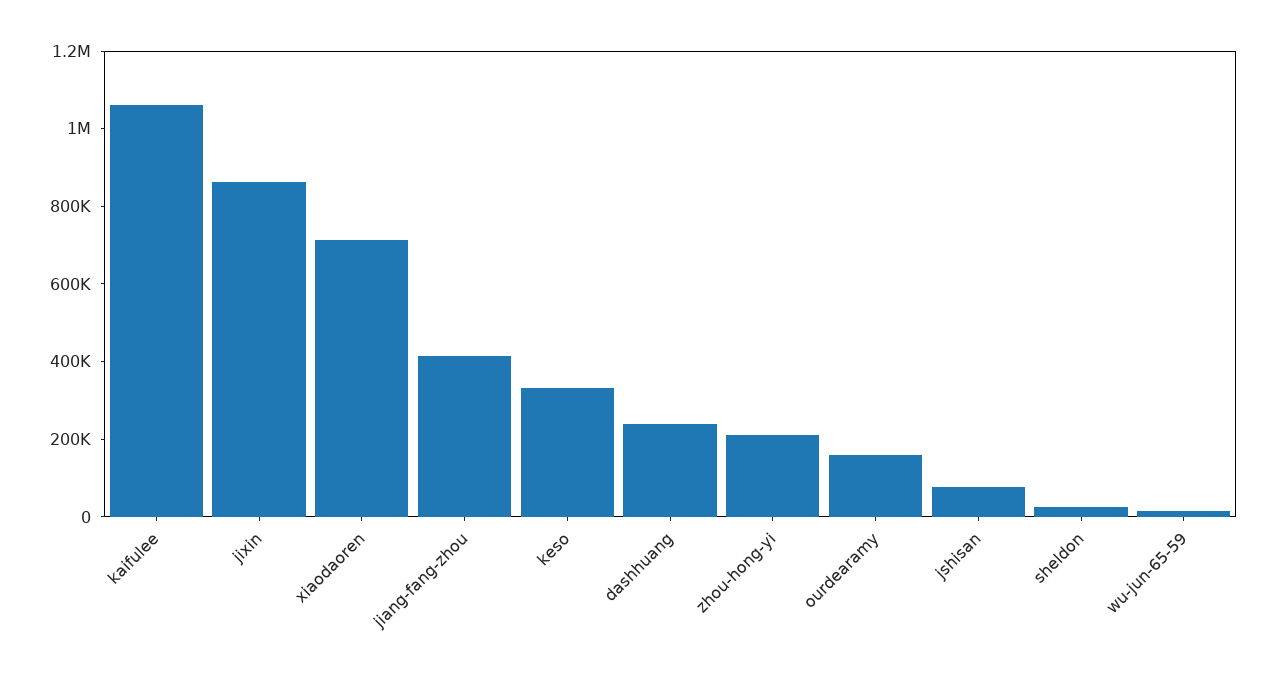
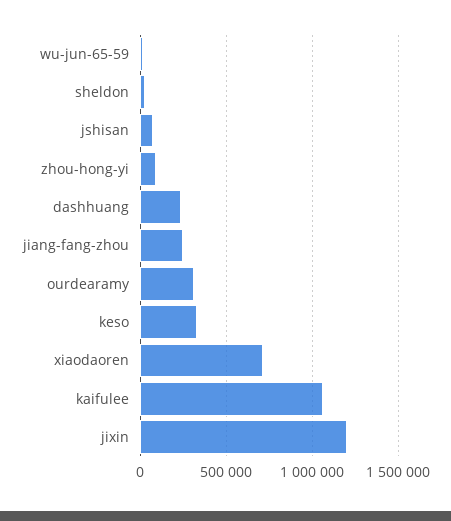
jixin: 850000 -> 1200000
jiang-fang-zhou: 400000 -> 250000
zhou-hong-yi: 200000 -> 100000
ourdearamy: 150000 -> 300000

